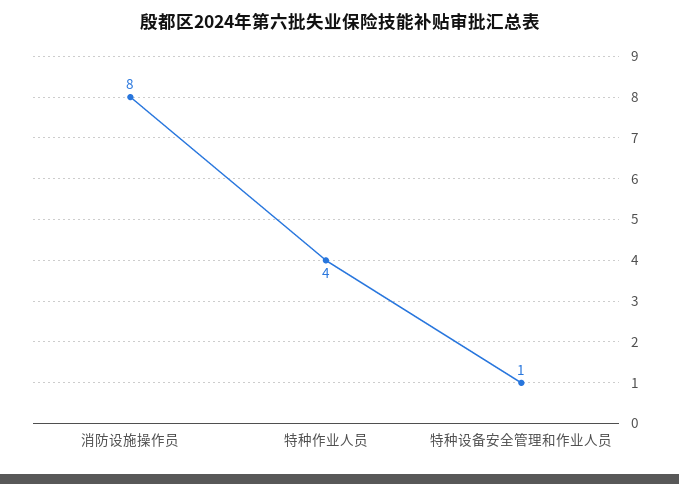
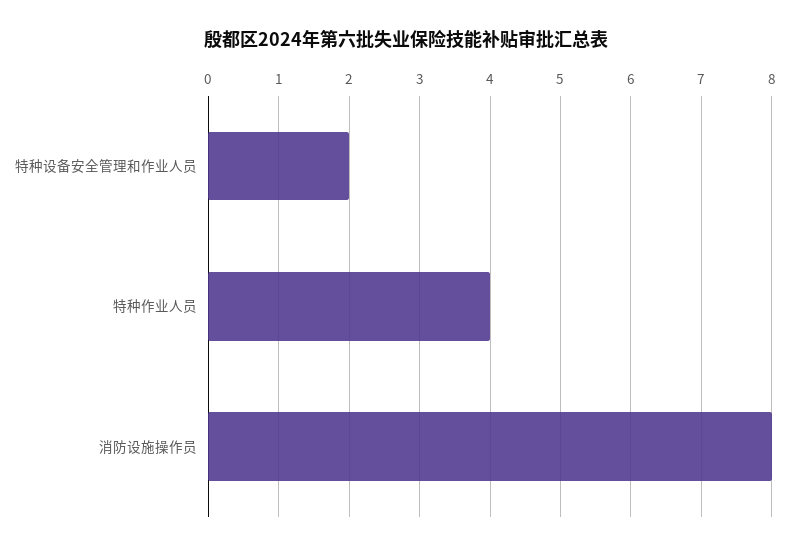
特种设备安全管理和作业人员: 1 -> 2

